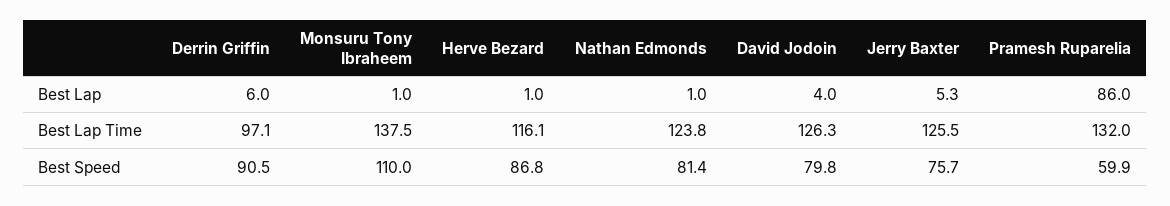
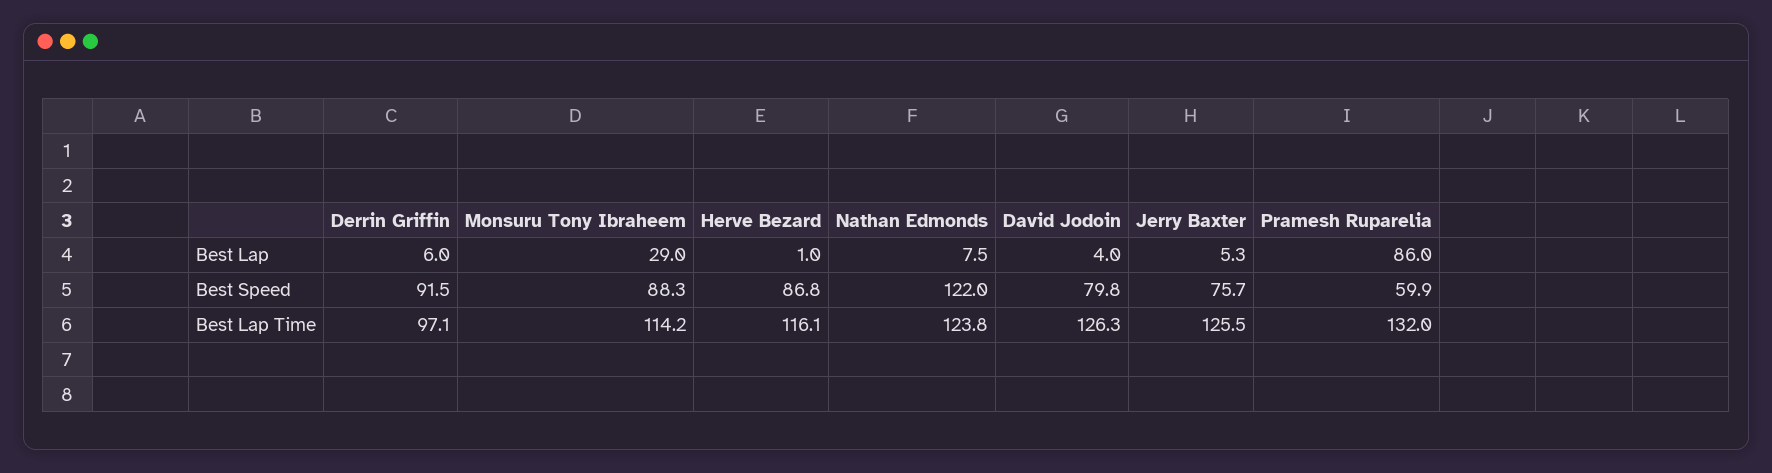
Monsuru Tony Ibraheem, Best Lap: 1 -> 29
Nathan Edmonds, Best Lap: 1 -> 7.5
Monsuru Tony Ibraheem, Best Lap Time: 137.5 -> 114.2
Derrin Griffin, Best Speed: 90.5 -> 91.5
Monsuru Tony Ibraheem, Best Speed: 110 -> 88.3
Nathan Edmonds, Best Speed: 81.4 -> 122

